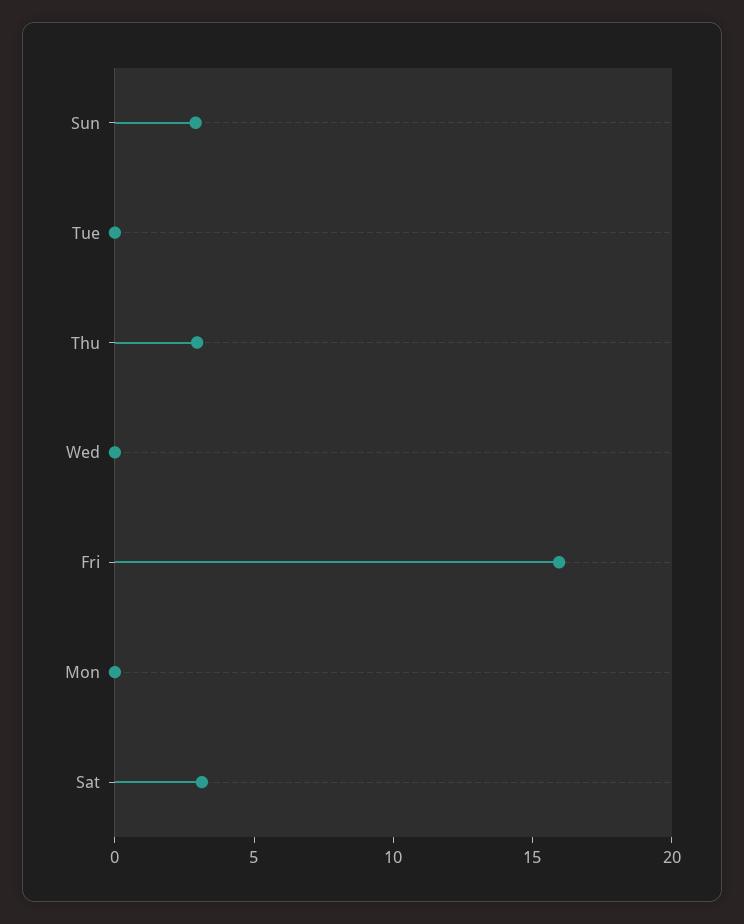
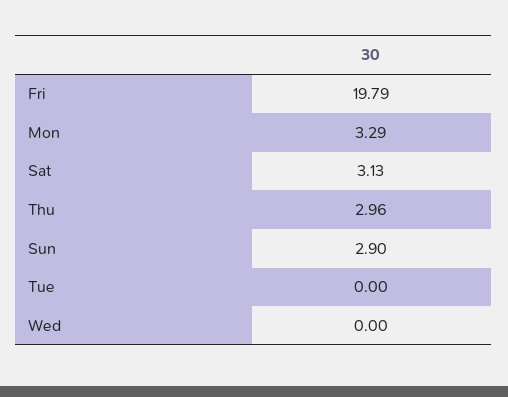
Fri: 16 -> 19.79
Mon: 0 -> 3.29

